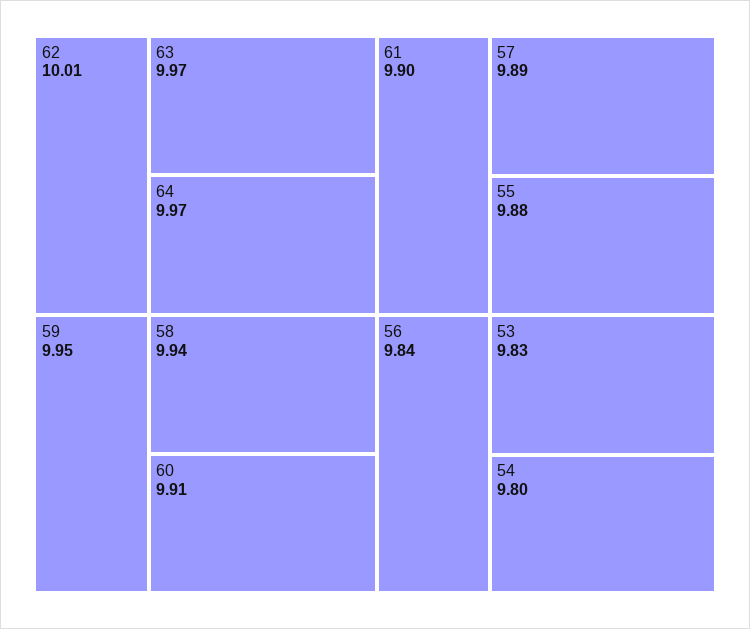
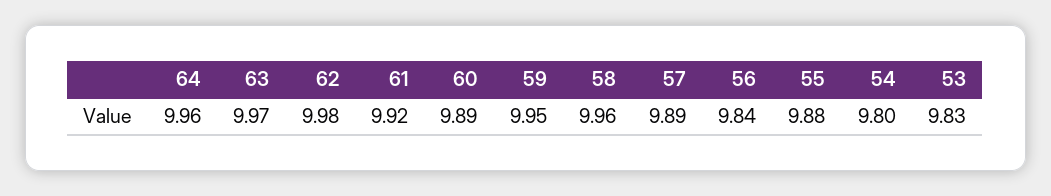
62: 10.01 -> 9.98
64: 9.97 -> 9.96
58: 9.94 -> 9.96
60: 9.91 -> 9.89
61: 9.9 -> 9.92

